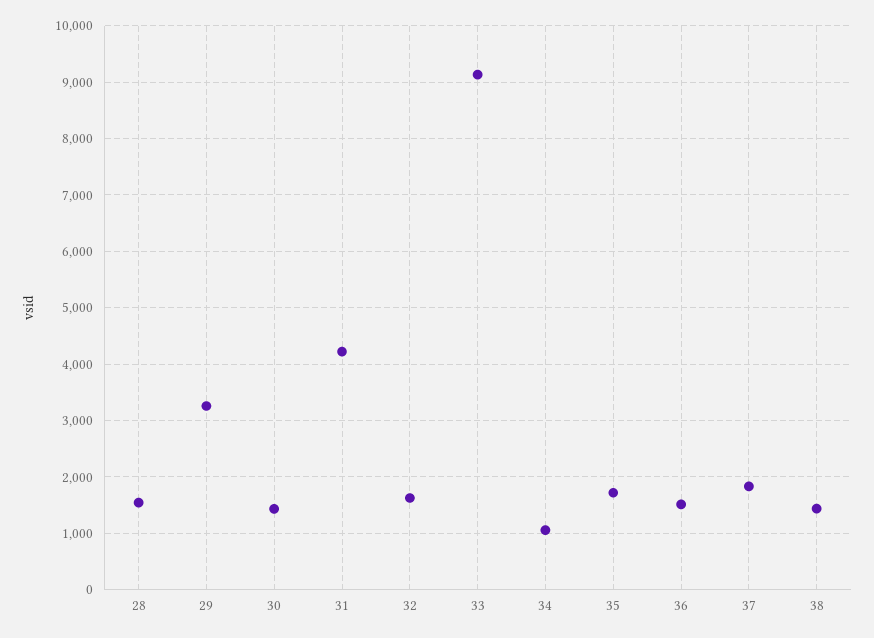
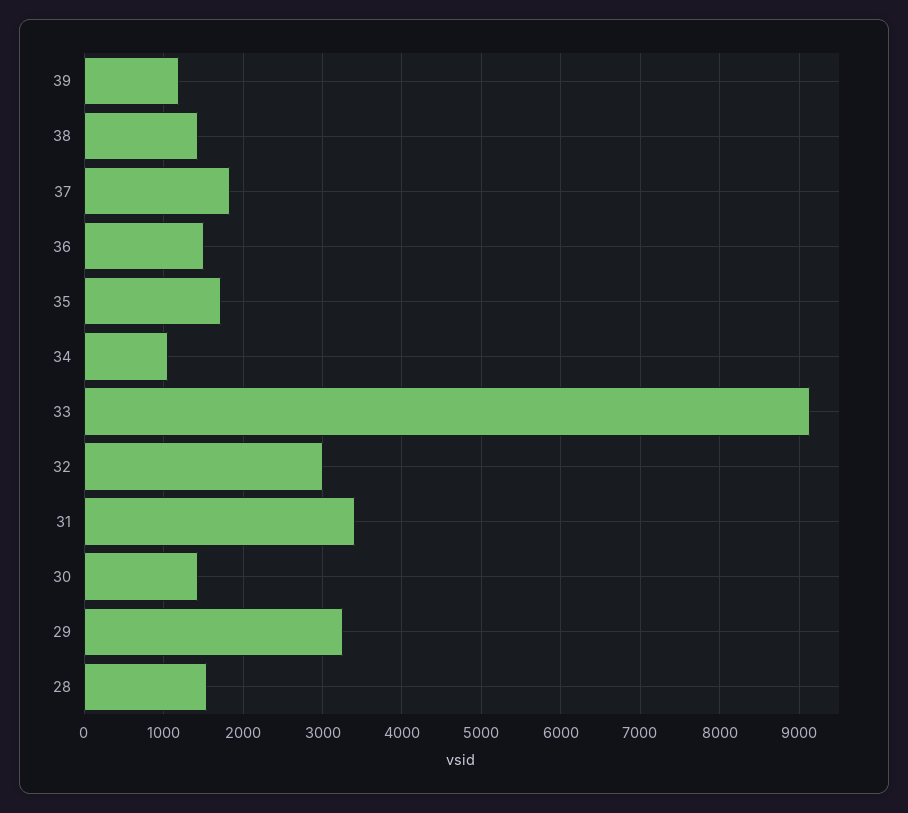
31: 4200 -> 3400
32: 1600 -> 3000
39: none -> 1200

